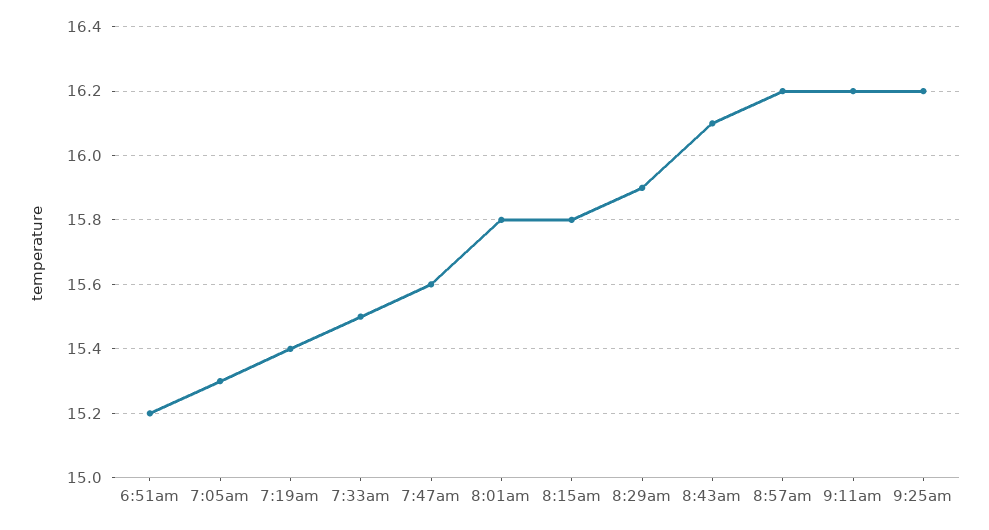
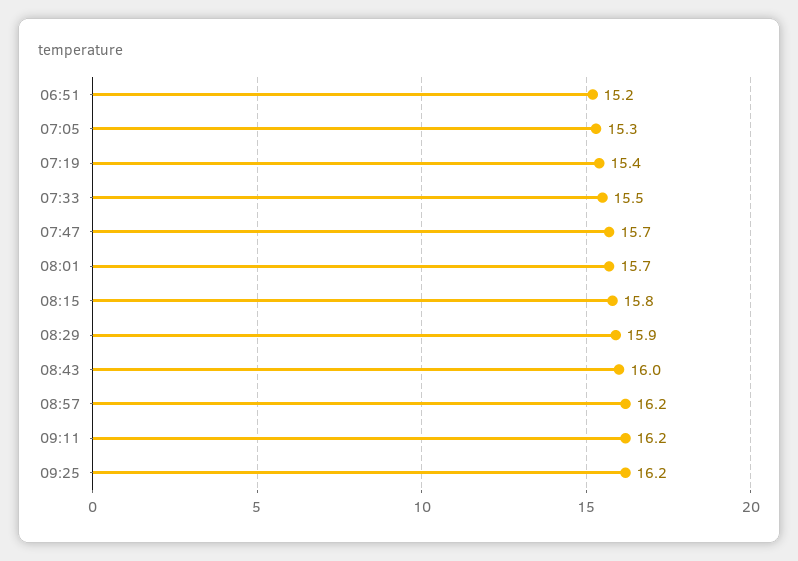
7:47am: 15.6 -> 15.7
8:01am: 15.8 -> 15.7
8:43am: 16.1 -> 16

